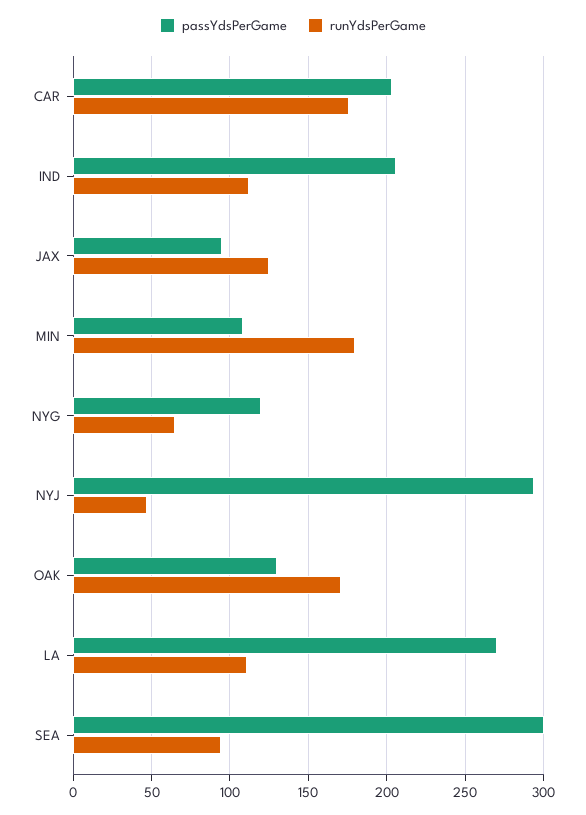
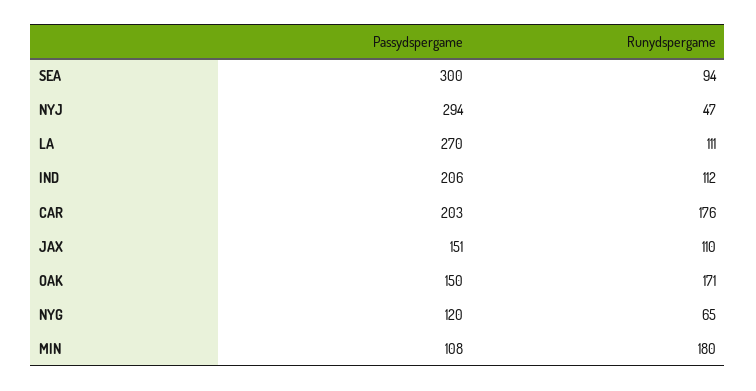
passYdsPerGame, JAX: 95 -> 151
runYdsPerGame, JAX: 125 -> 110
passYdsPerGame, OAK: 130 -> 150

